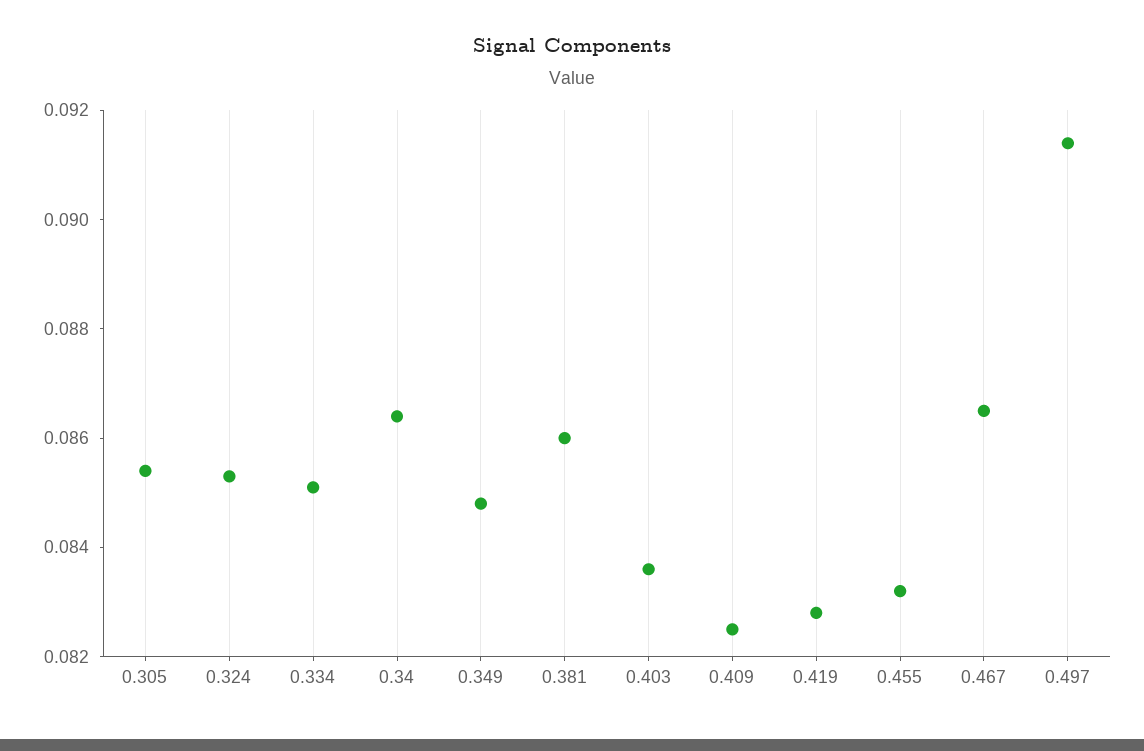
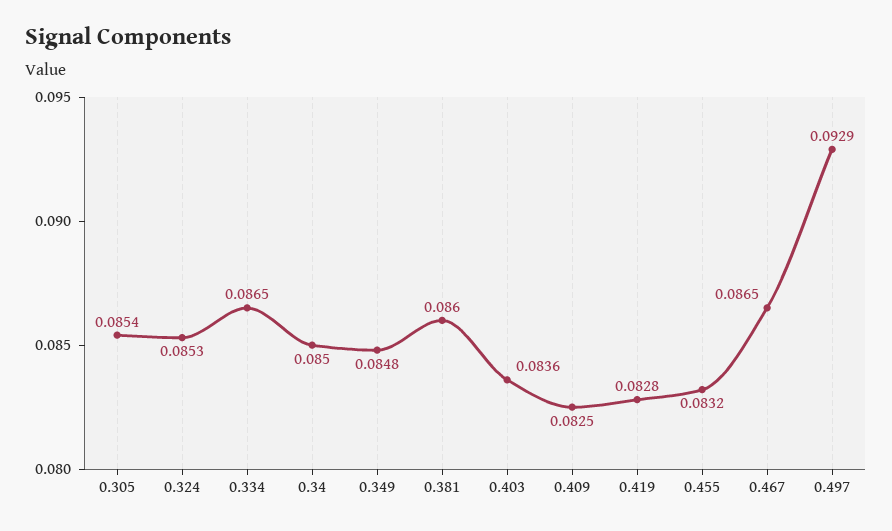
0.334: 0.085 -> 0.0865
0.34: 0.0865 -> 0.085
0.497: 0.0915 -> 0.0929

